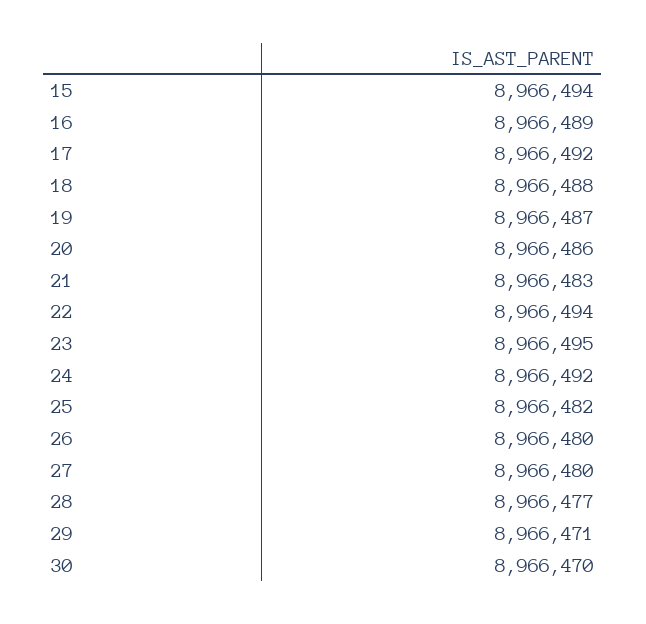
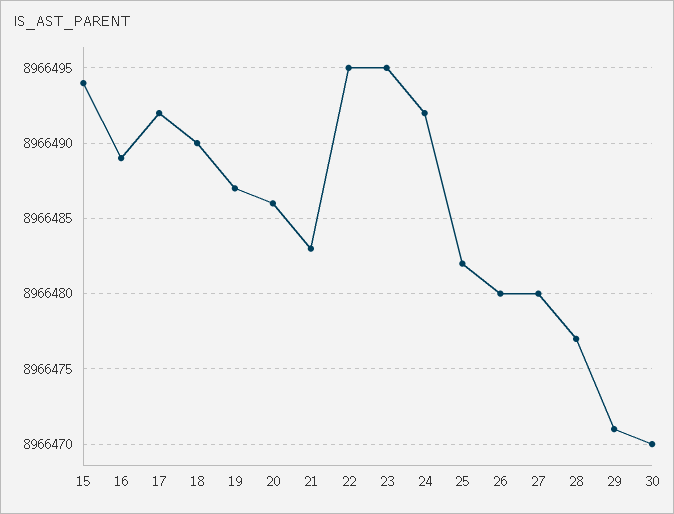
18: 8966488 -> 8966490
22: 8966494 -> 8966495

